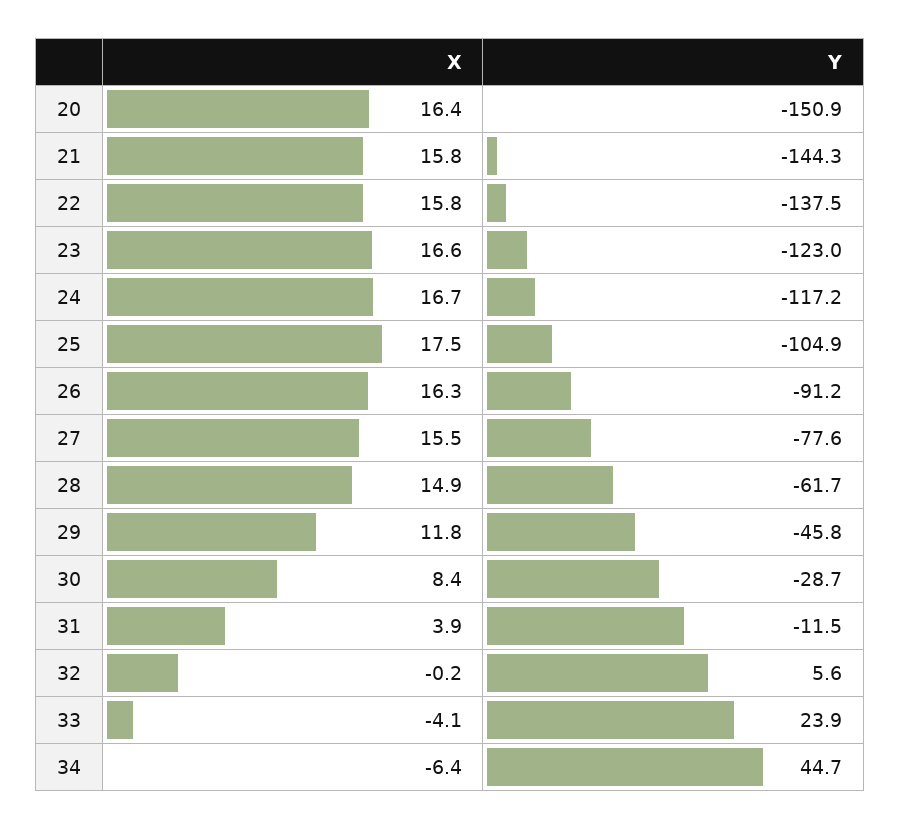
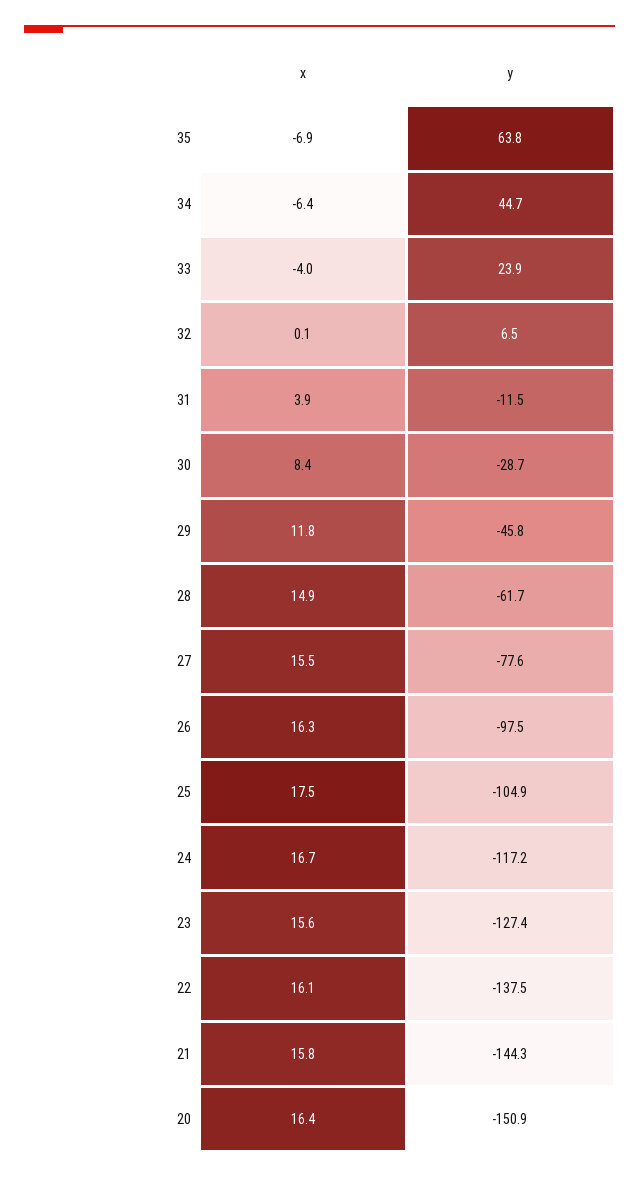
X, 22: 15.8 -> 16.1
X, 23: 16.6 -> 15.6
Y, 23: -123 -> -127.4
Y, 26: -91.2 -> -97.5
X, 32: -0.2 -> 0.1
Y, 32: 5.6 -> 6.5
X, 33: -4.1 -> -4
X, 35: none -> -6.9
Y, 35: none -> 63.8

